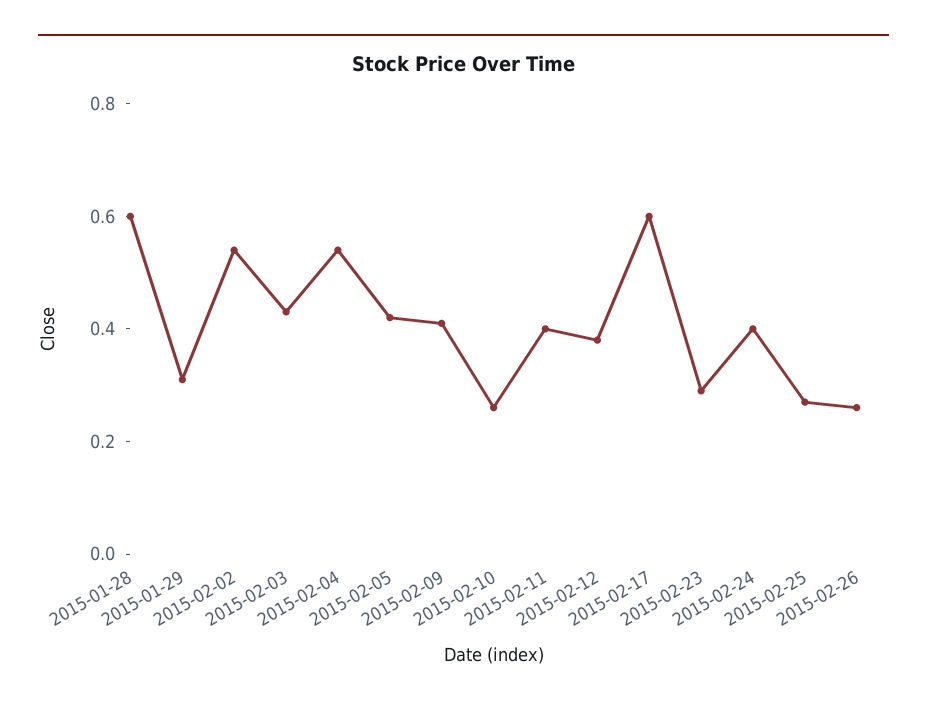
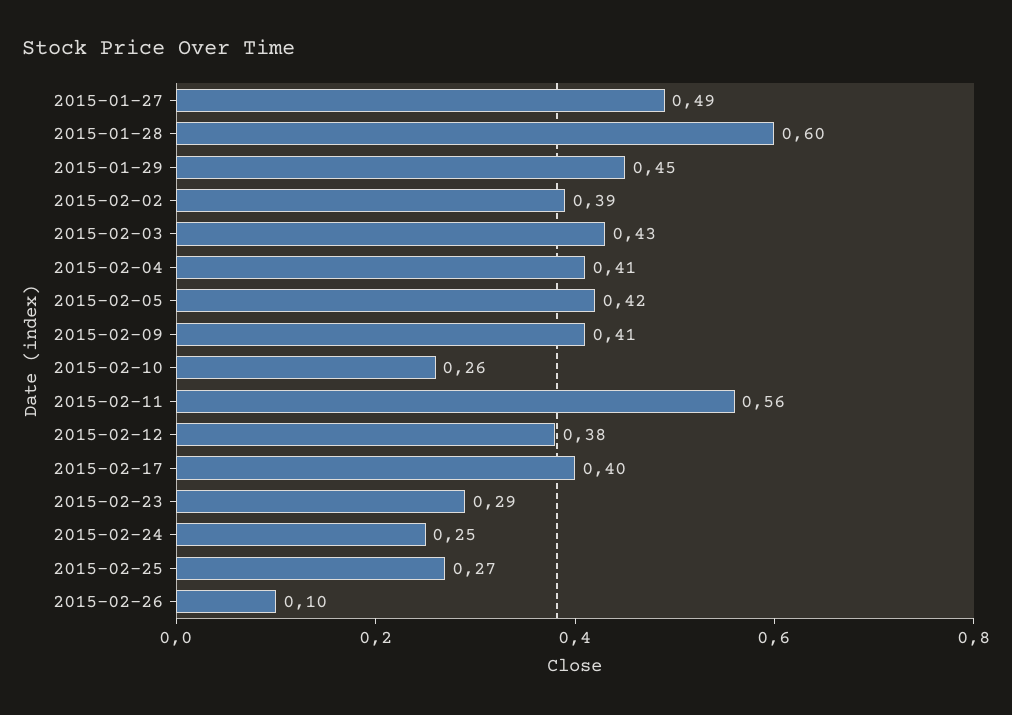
2015-01-29: 0.3 -> 0.45
2015-02-02: 0.55 -> 0.39
2015-02-04: 0.55 -> 0.41
2015-02-11: 0.4 -> 0.56
2015-02-17: 0.6 -> 0.4
2015-02-24: 0.4 -> 0.25
2015-02-26: 0.25 -> 0.1
2015-01-27: none -> 0.49

